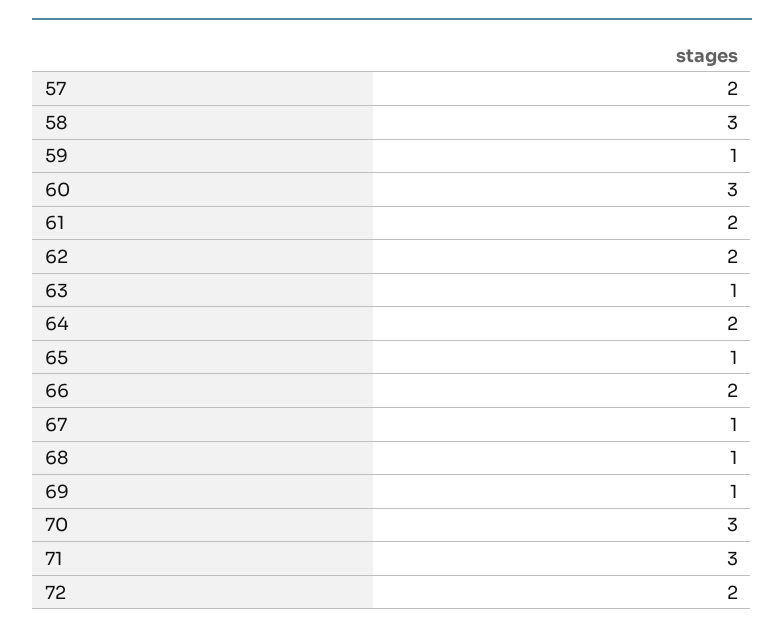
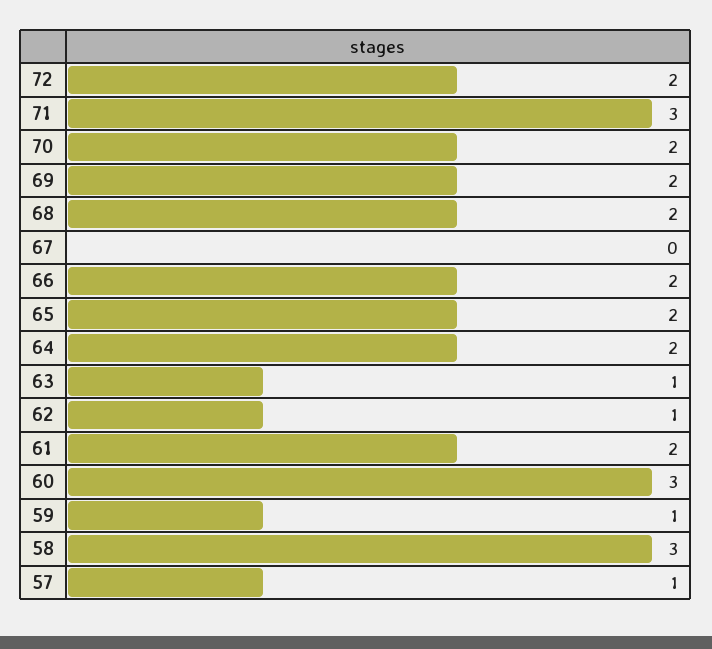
57: 2 -> 1
62: 2 -> 1
65: 1 -> 2
67: 1 -> 0
68: 1 -> 2
69: 1 -> 2
70: 3 -> 2

